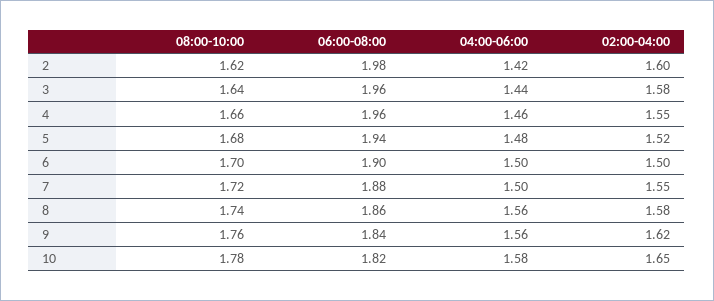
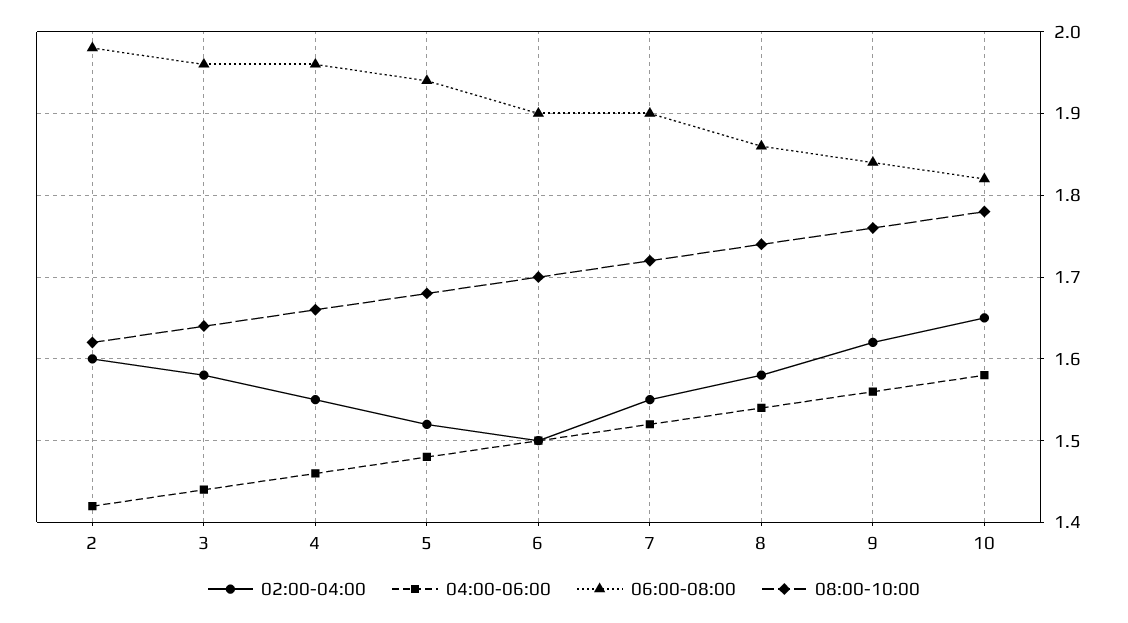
06:00-08:00, 7: 1.88 -> 1.9
04:00-06:00, 7: 1.5 -> 1.52
04:00-06:00, 8: 1.56 -> 1.54

